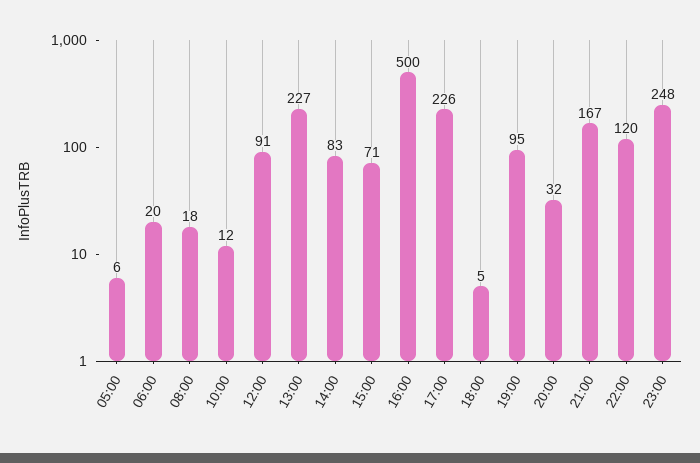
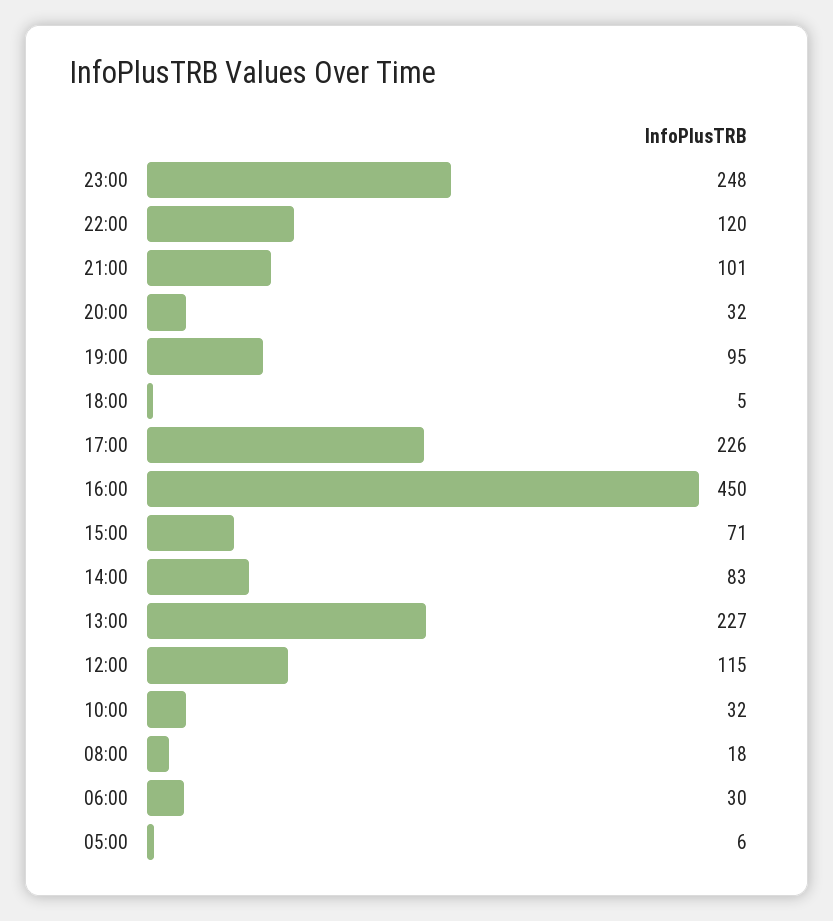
06:00: 20 -> 30
10:00: 12 -> 32
12:00: 91 -> 115
16:00: 500 -> 450
21:00: 167 -> 101

